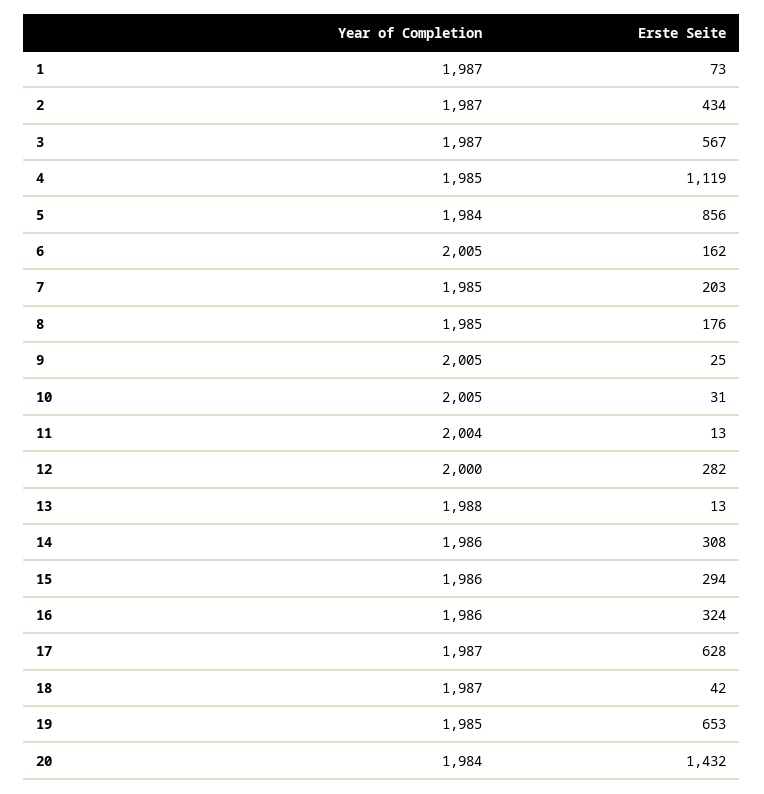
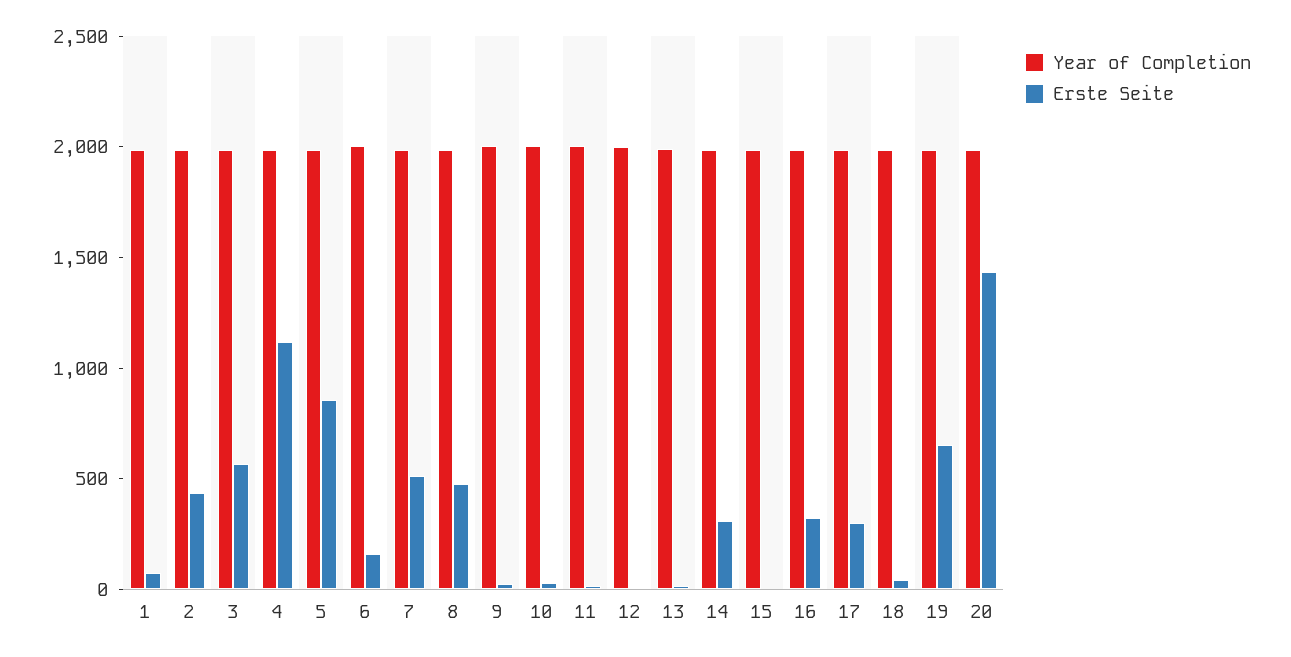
Erste Seite, 7: 203 -> 500
Erste Seite, 8: 176 -> 500
Erste Seite, 12: 282 -> 0
Erste Seite, 15: 294 -> 0
Erste Seite, 17: 628 -> 300

